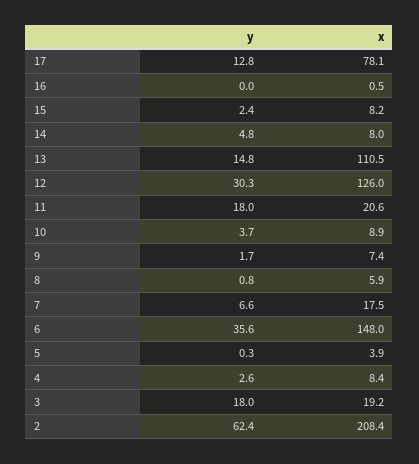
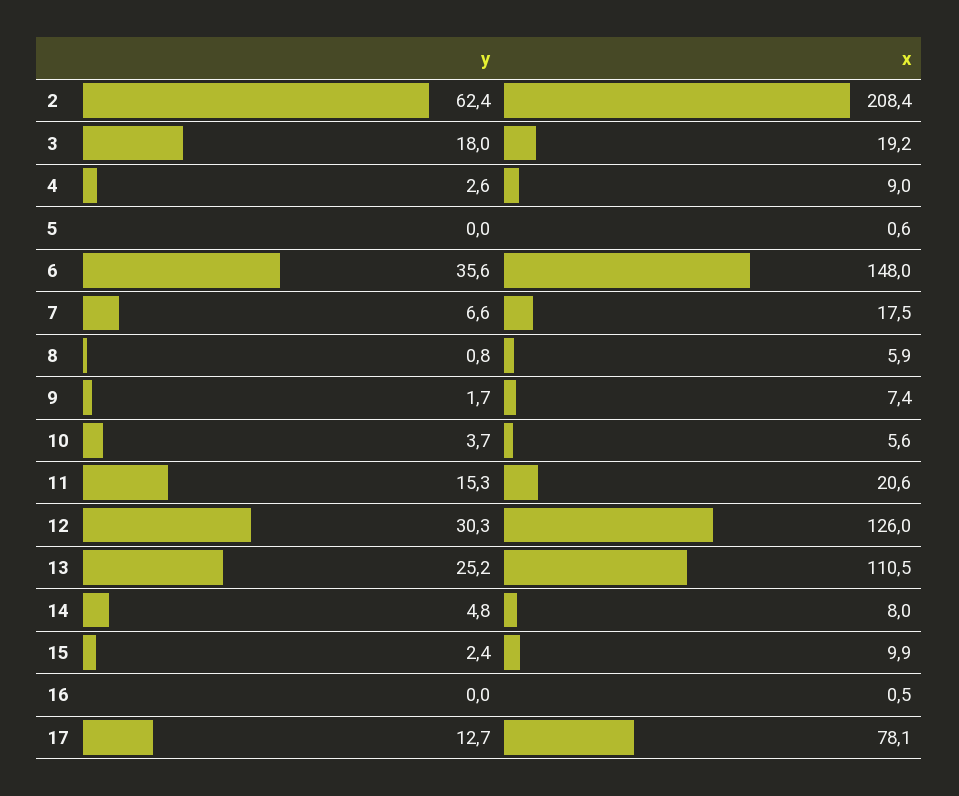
y, 17: 12.8 -> 12.7
x, 15: 8.2 -> 9.9
y, 13: 14.8 -> 25.2
y, 11: 18 -> 15.3
x, 10: 8.9 -> 5.6
y, 5: 0.3 -> 0
x, 5: 3.9 -> 0.6
x, 4: 8.4 -> 9

